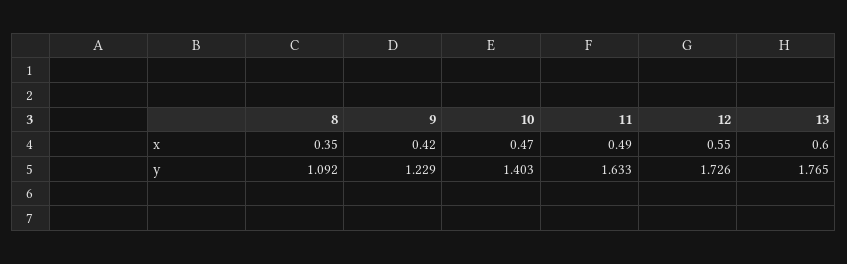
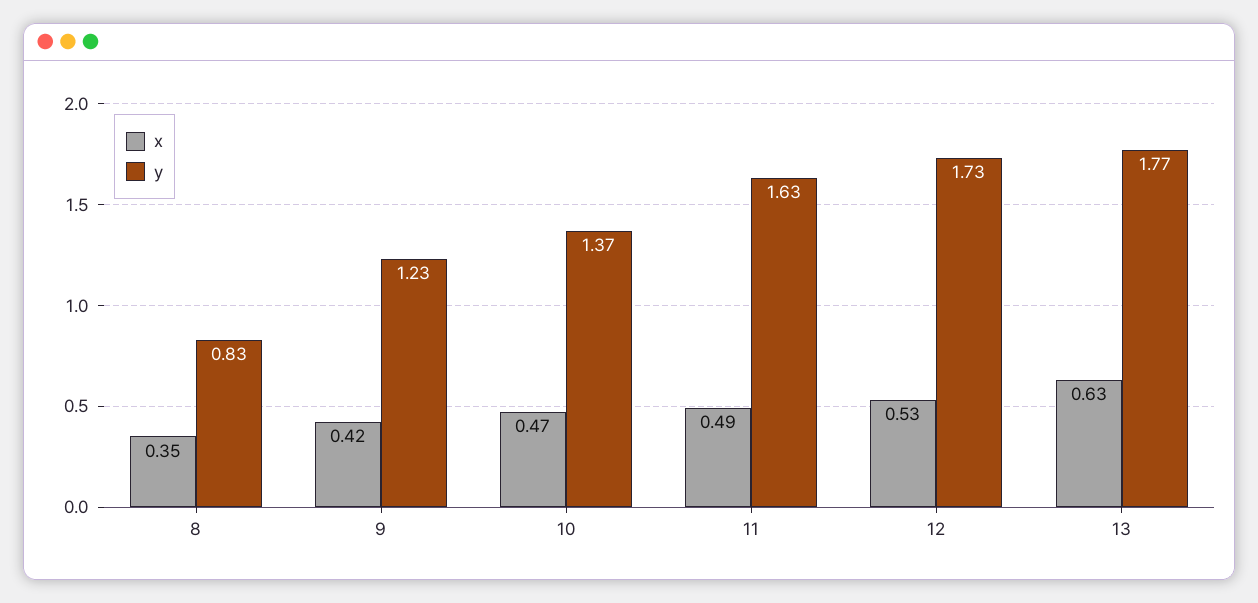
x, 12: 0.55 -> 0.53
x, 13: 0.6 -> 0.63
y, 8: 1.092 -> 0.83
y, 10: 1.403 -> 1.37

